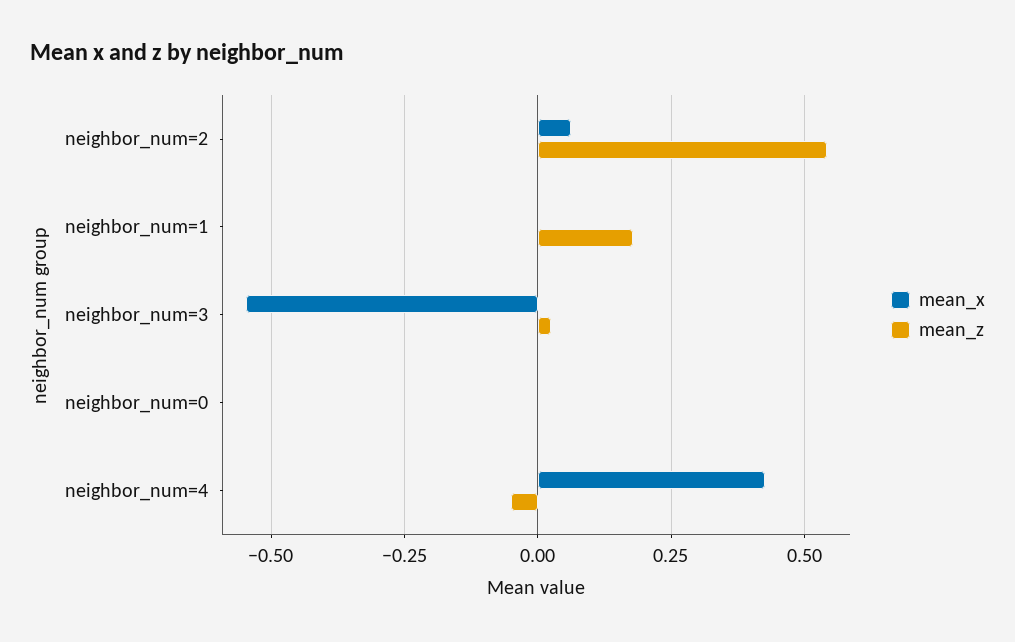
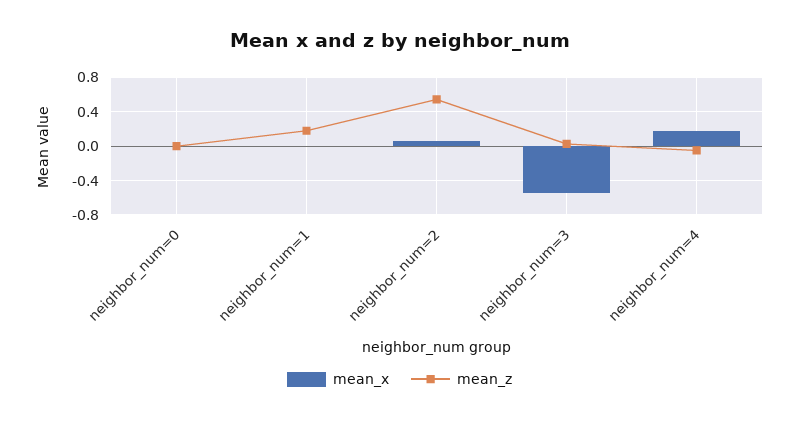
mean_x, neighbor_num=4: 0.425 -> 0.2

